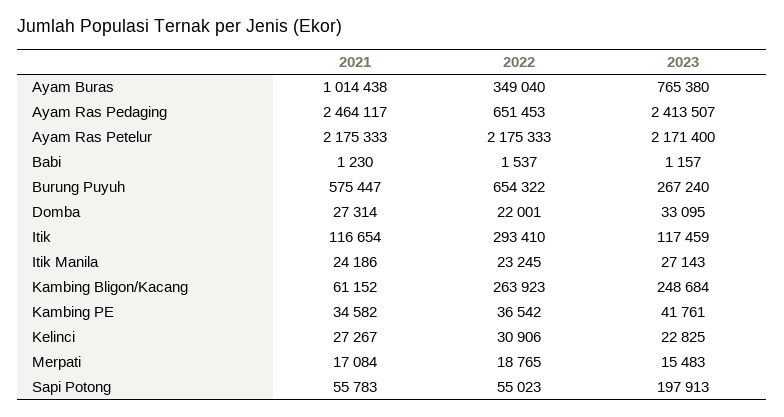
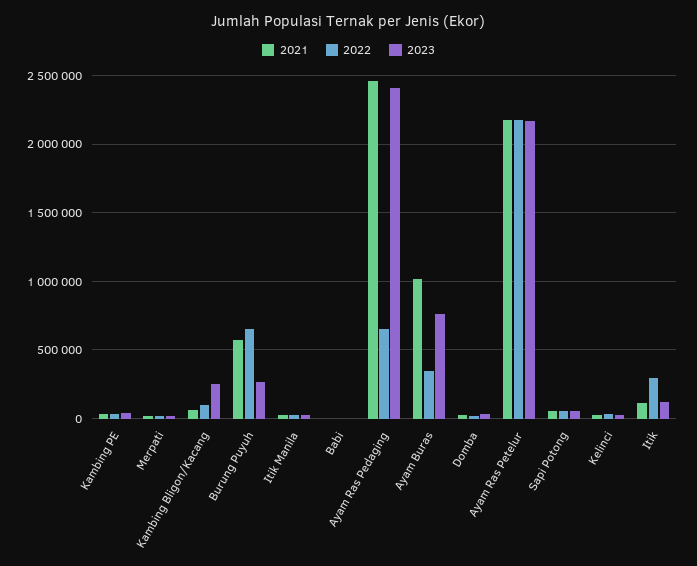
2022, Kambing Bligon/Kacang: 263923 -> 100000
2023, Sapi Potong: 197913 -> 50000

